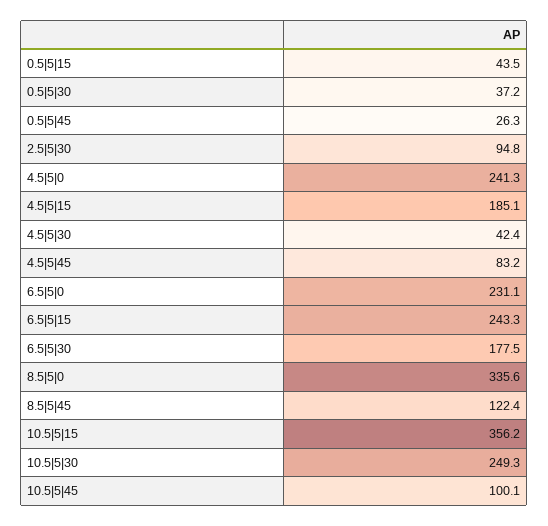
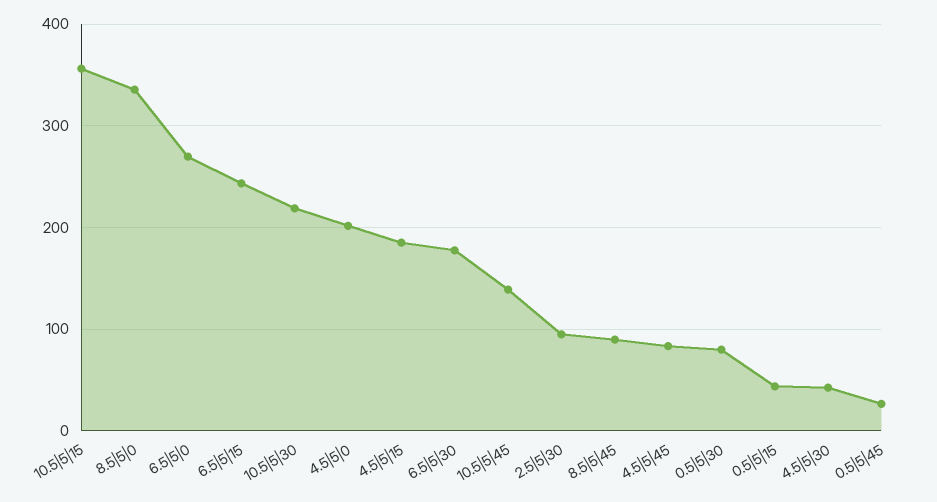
0.5|5|30: 37.2 -> 80
4.5|5|0: 241.3 -> 200
6.5|5|0: 231.1 -> 270
8.5|5|45: 122.4 -> 90
10.5|5|30: 249.3 -> 220
10.5|5|45: 100.1 -> 140

